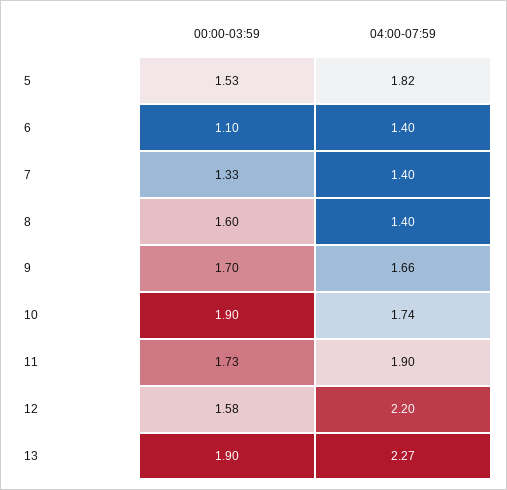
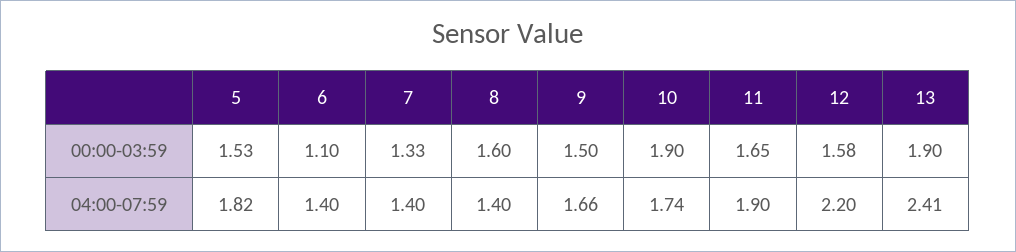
00:00-03:59, 9: 1.7 -> 1.5
00:00-03:59, 11: 1.73 -> 1.65
04:00-07:59, 13: 2.27 -> 2.41

